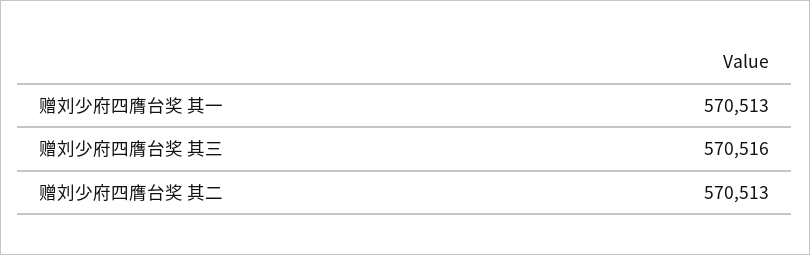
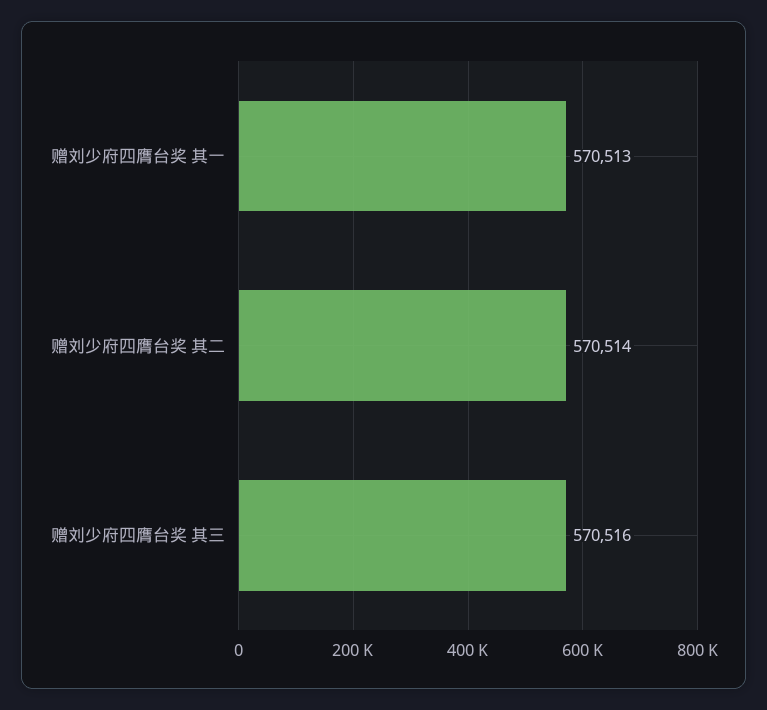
赠刘少府四膺台奖 其二: 570513 -> 570514

